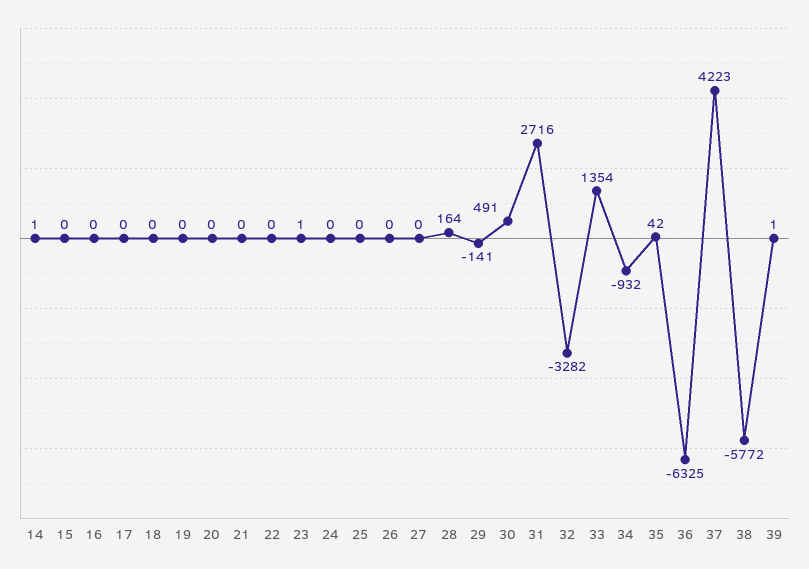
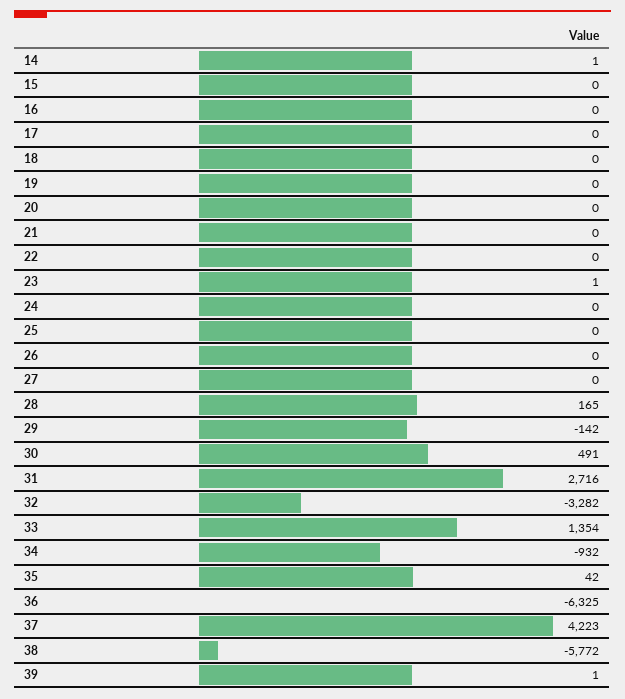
28: 164 -> 165
29: -141 -> -142

